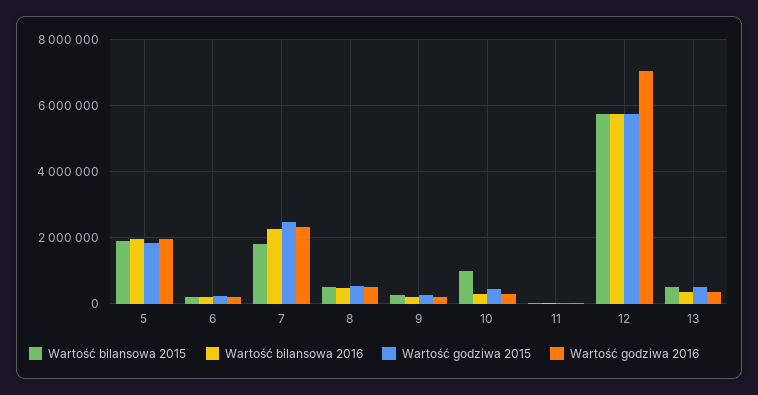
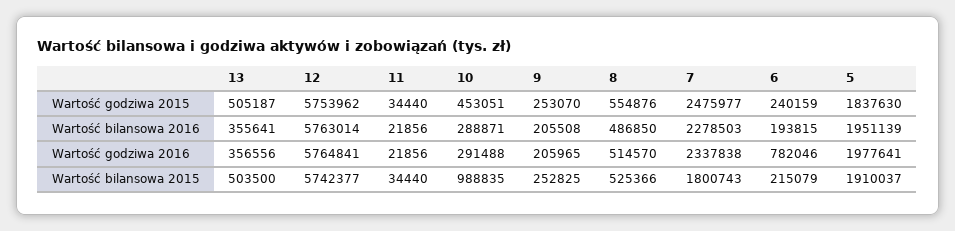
Wartość godziwa 2016, 6: 200000 -> 782046
Wartość godziwa 2016, 12: 7000000 -> 5764841

